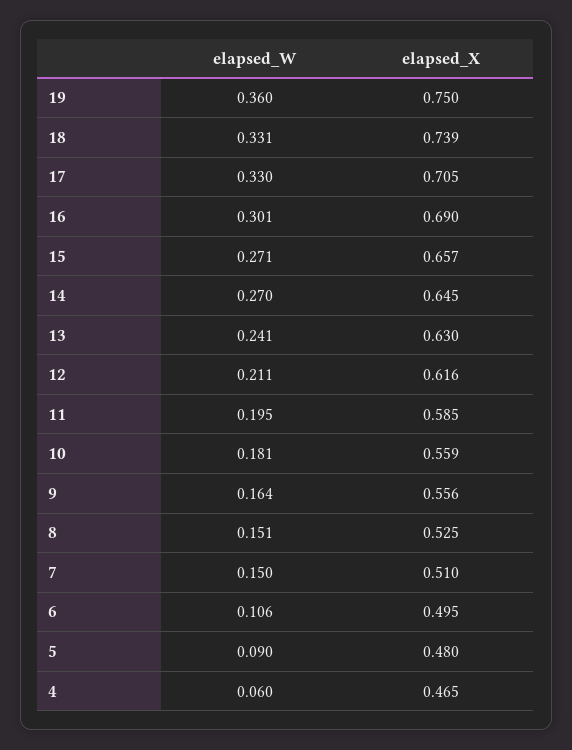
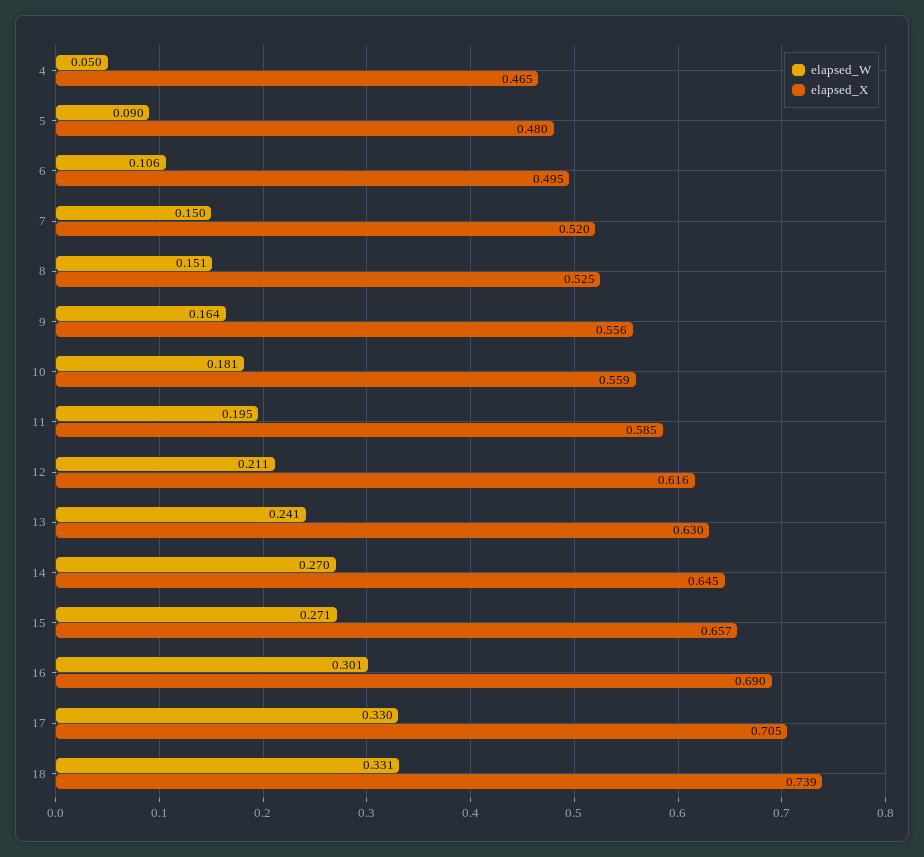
elapsed_W, 19: 0.36 -> none
elapsed_X, 19: 0.75 -> none
elapsed_X, 7: 0.51 -> 0.52
elapsed_W, 4: 0.06 -> 0.05

